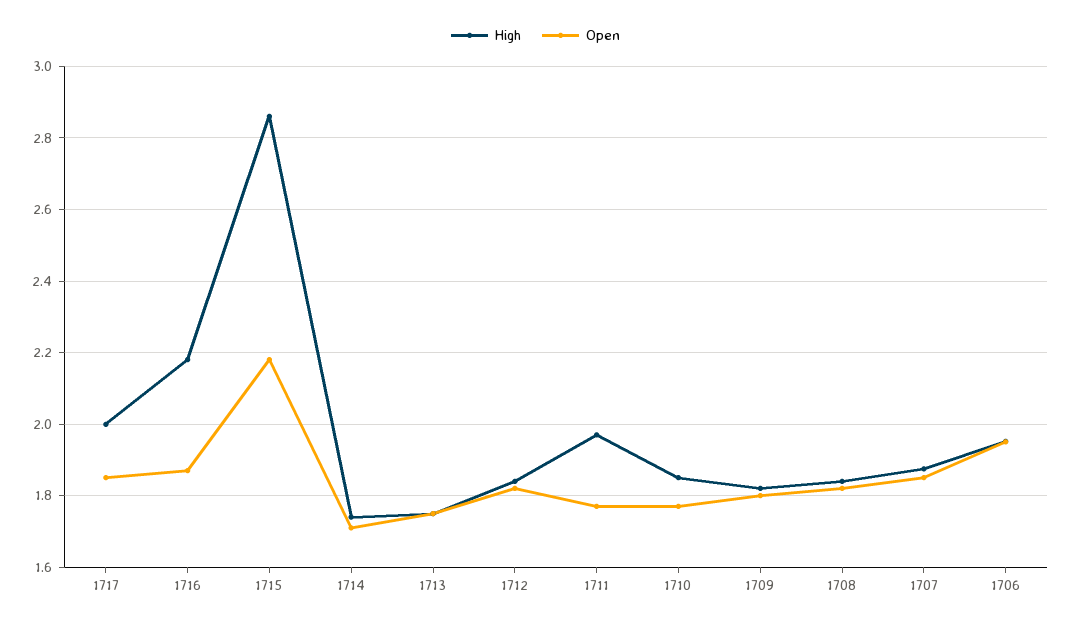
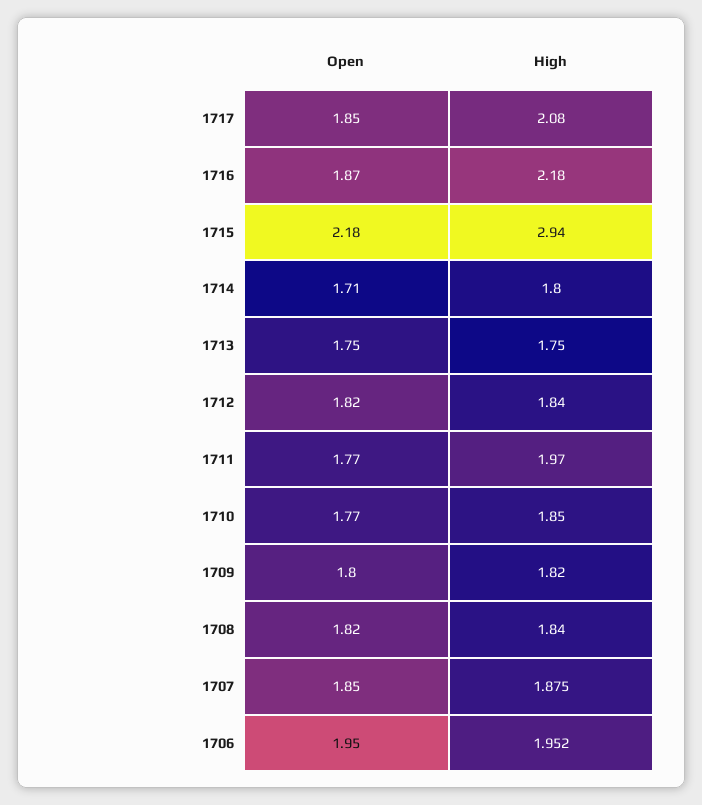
High, 1717: 2 -> 2.08
High, 1715: 2.86 -> 2.94
High, 1714: 1.74 -> 1.8

